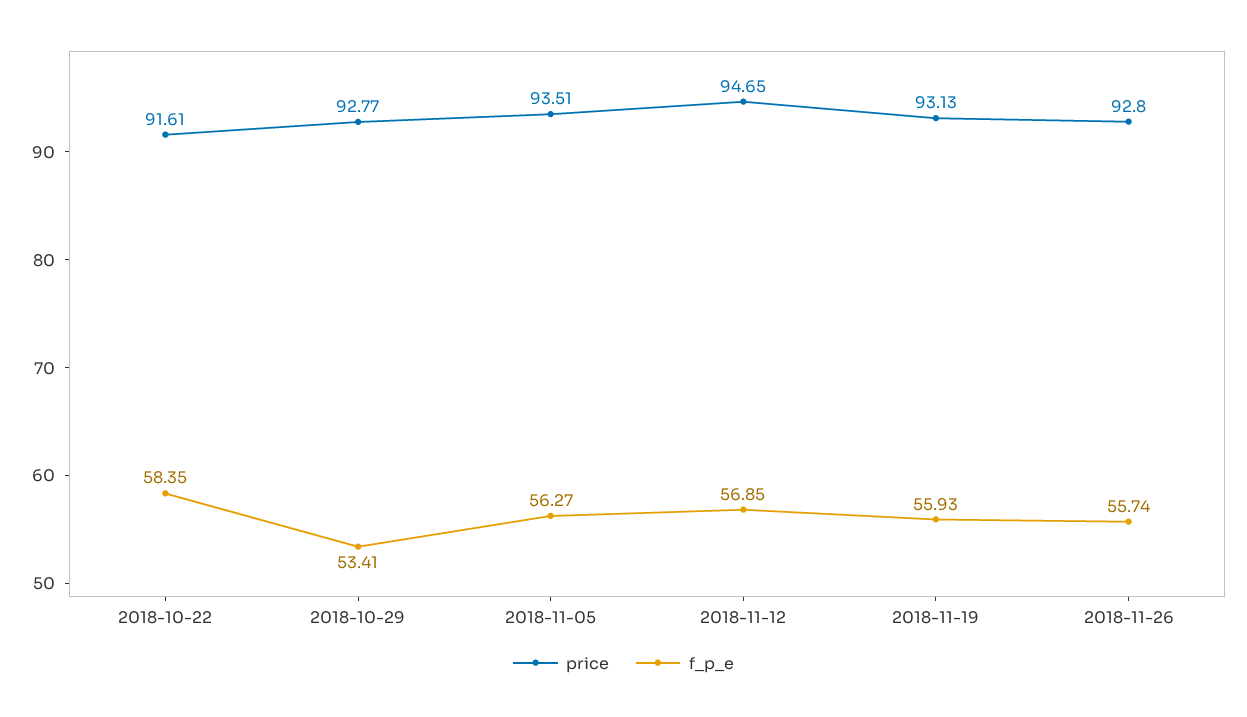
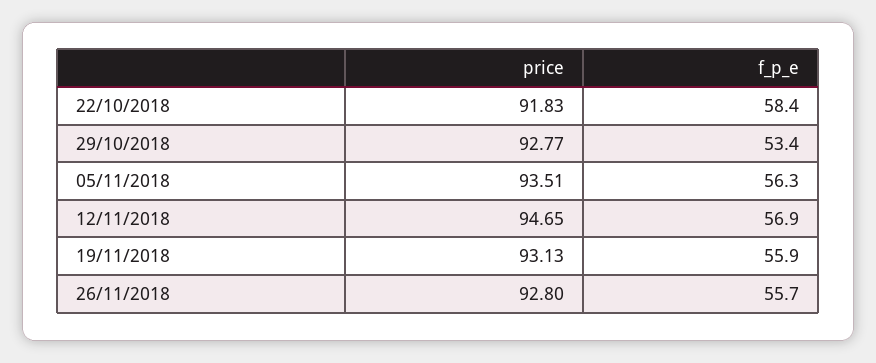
price, 2018-10-22: 91.61 -> 91.83

